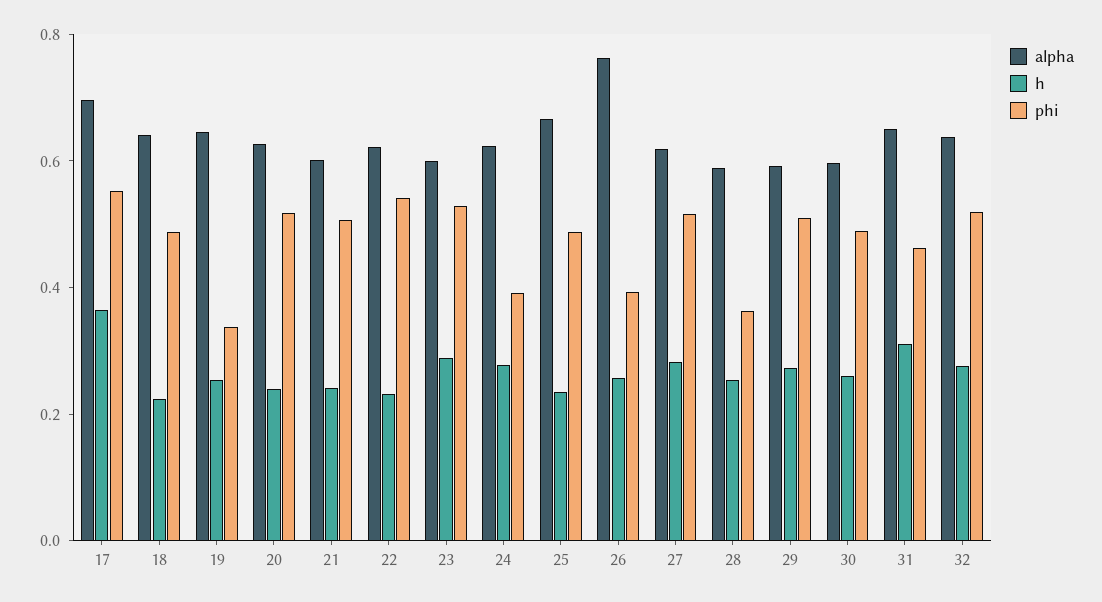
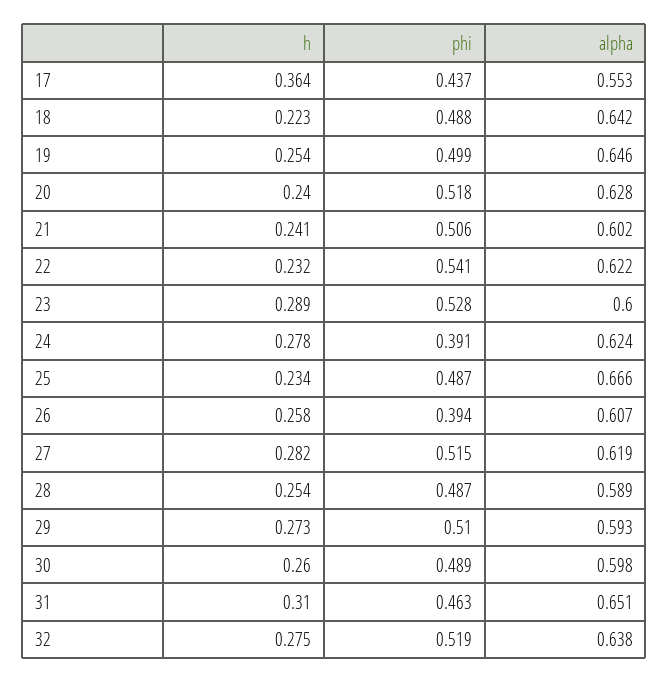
alpha, 17: 0.7 -> 0.553
phi, 17: 0.55 -> 0.437
phi, 19: 0.35 -> 0.499
alpha, 26: 0.75 -> 0.607
phi, 28: 0.35 -> 0.487

